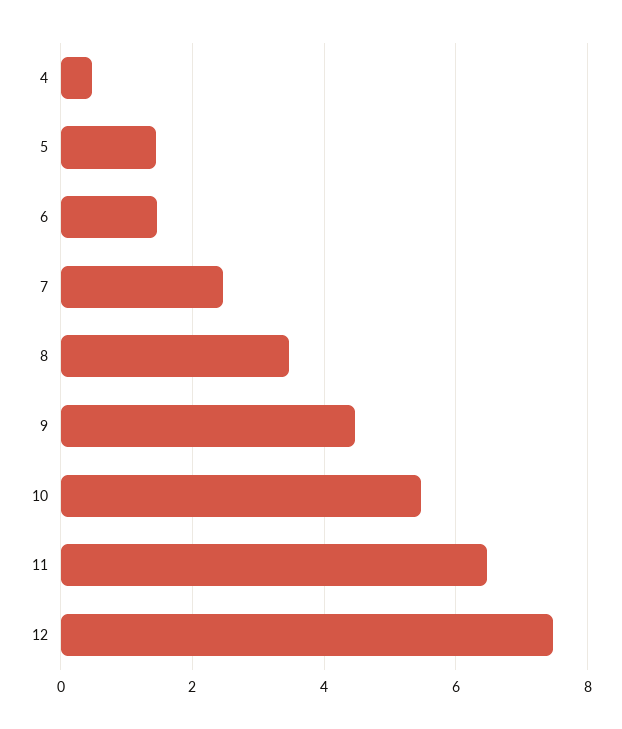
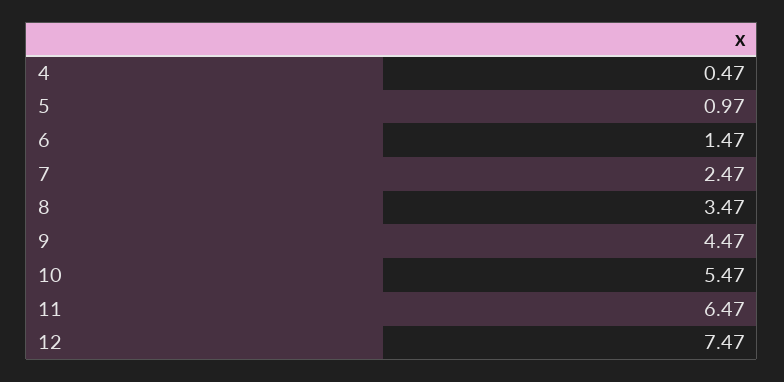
5: 1.4 -> 0.97

